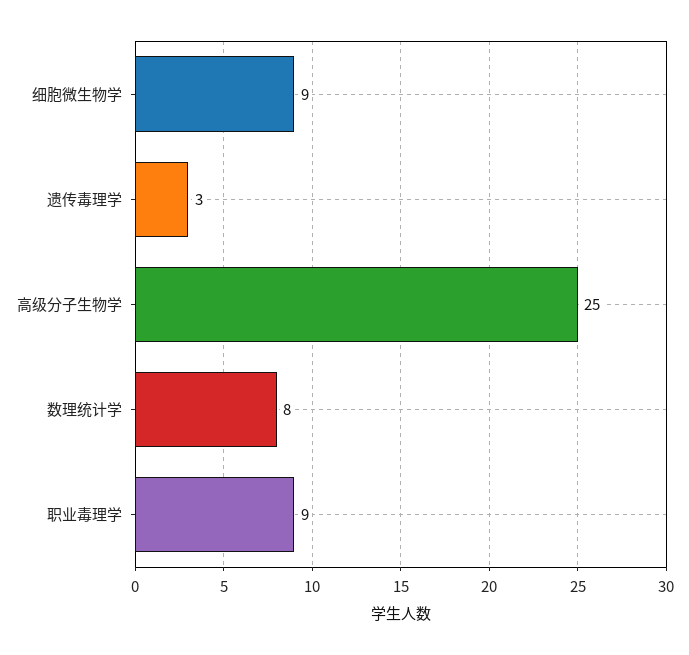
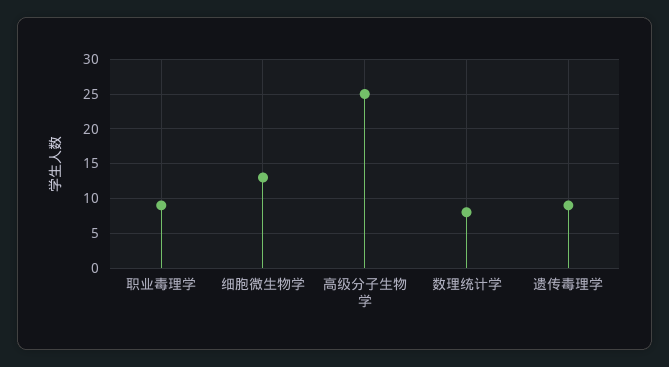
细胞微生物学: 9 -> 13
遗传毒理学: 3 -> 9

